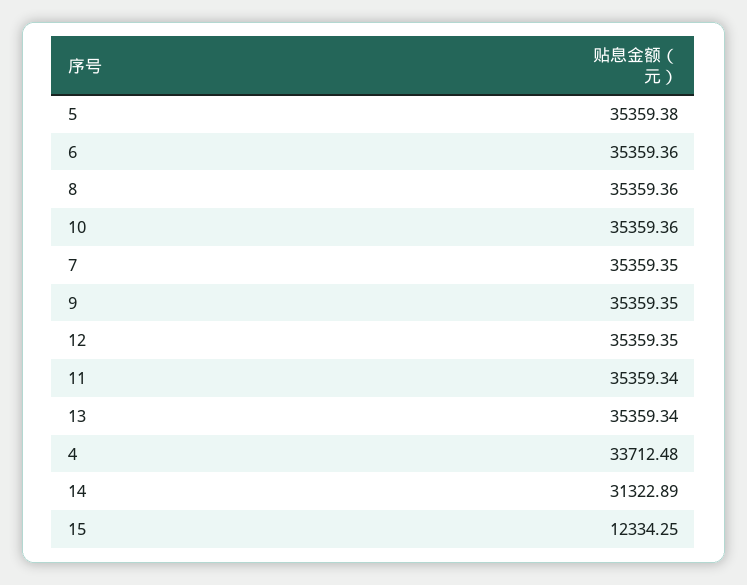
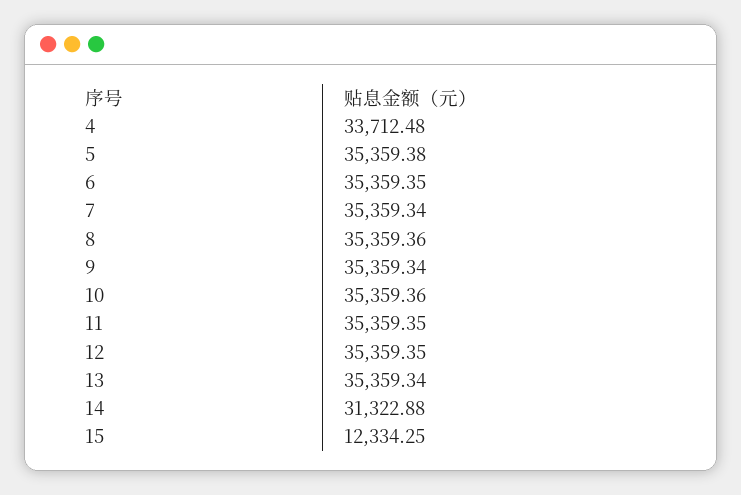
6: 35359.36 -> 35359.35
7: 35359.35 -> 35359.34
9: 35359.35 -> 35359.34
11: 35359.34 -> 35359.35
14: 31322.89 -> 31322.88

